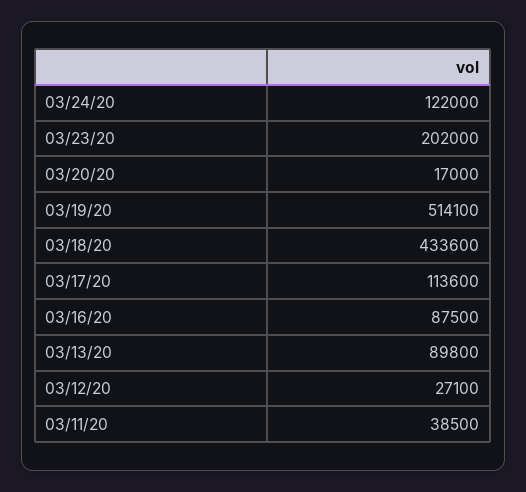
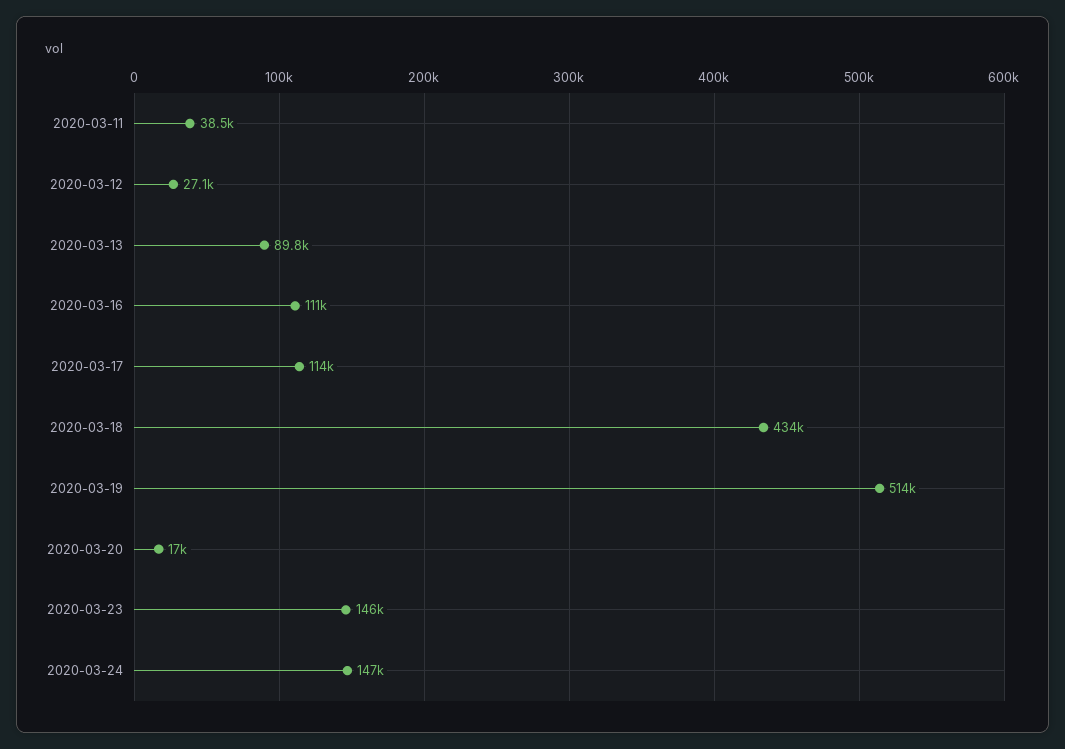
03/24/20: 122000 -> 147000
03/23/20: 202000 -> 146000
03/16/20: 87500 -> 111000

